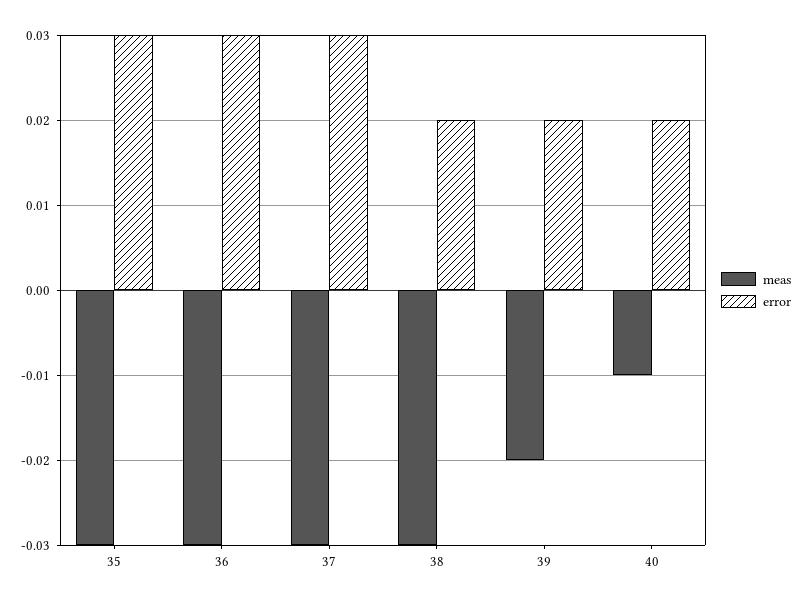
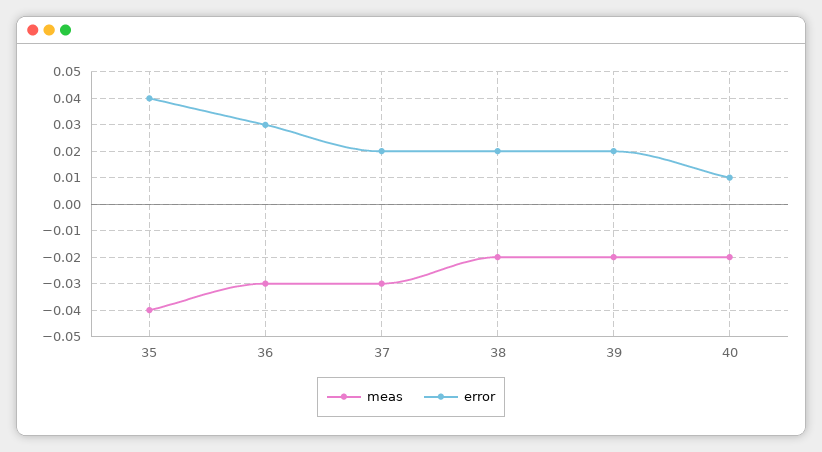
meas, 35: -0.03 -> -0.04
error, 35: 0.03 -> 0.04
error, 37: 0.03 -> 0.02
meas, 38: -0.03 -> -0.02
meas, 40: -0.01 -> -0.02
error, 40: 0.02 -> 0.01

